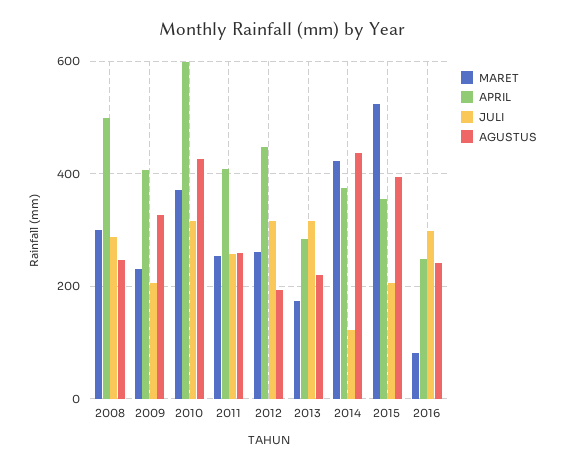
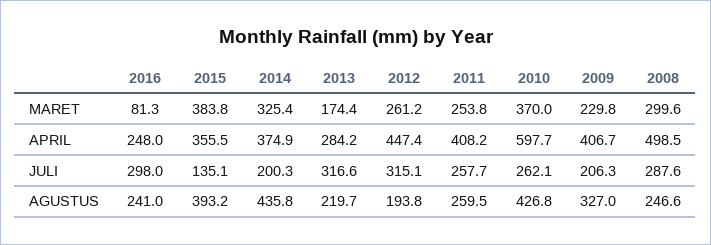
JULI, 2010: 320 -> 262.1
MARET, 2014: 420 -> 325.4
JULI, 2014: 120 -> 200.3
MARET, 2015: 520 -> 383.8
JULI, 2015: 200 -> 135.1

